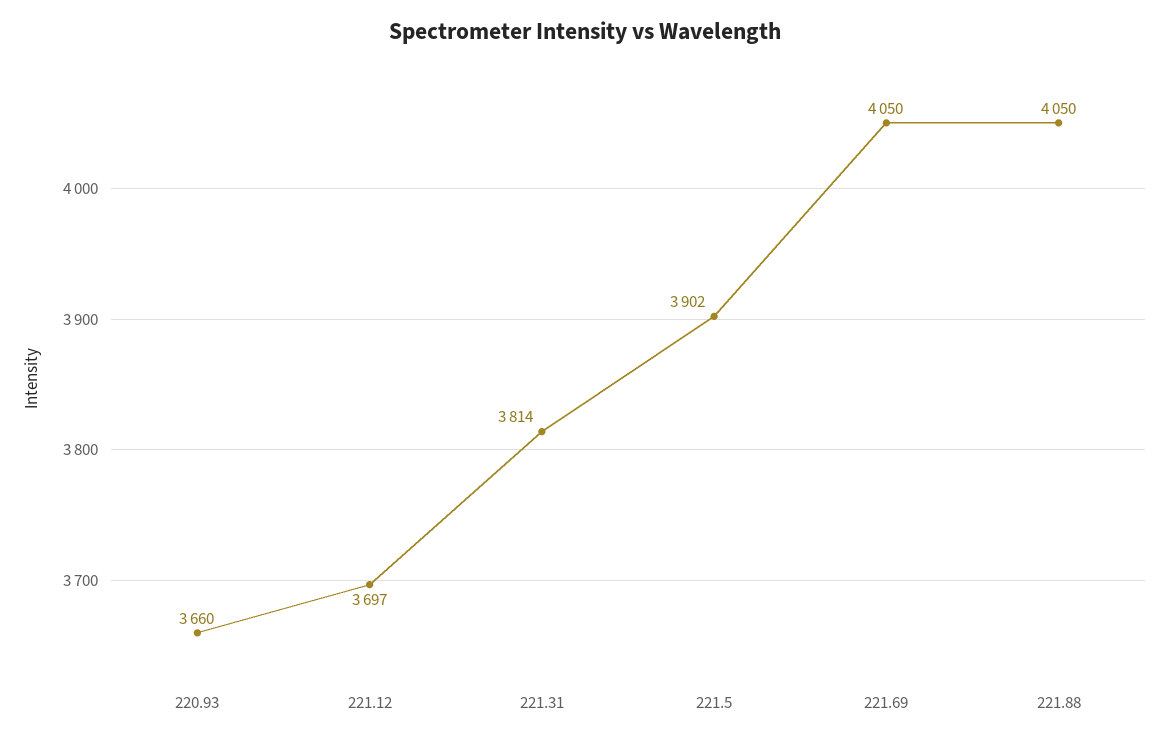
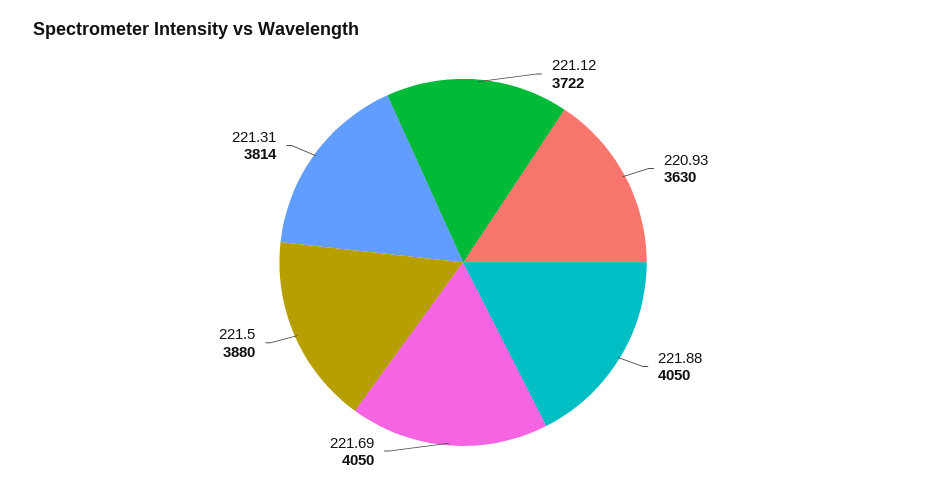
220.93: 3660 -> 3630
221.12: 3697 -> 3722
221.5: 3902 -> 3880

